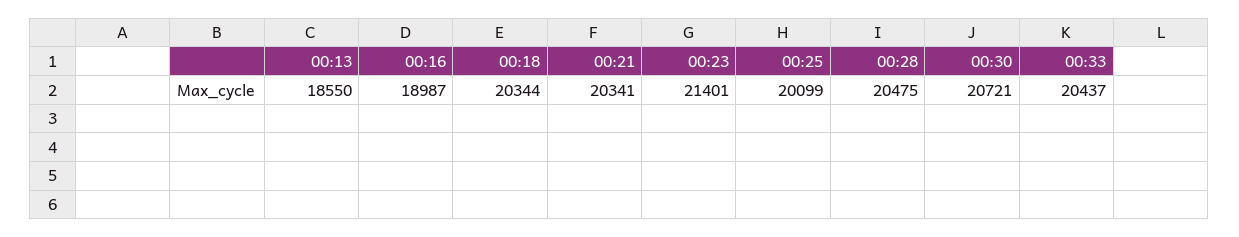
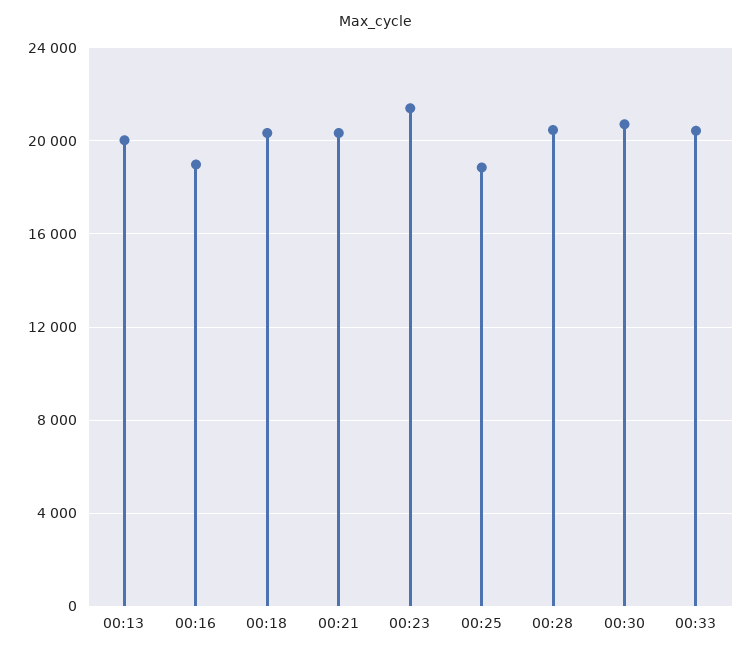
00:13: 18550 -> 20000
00:25: 20099 -> 19000

